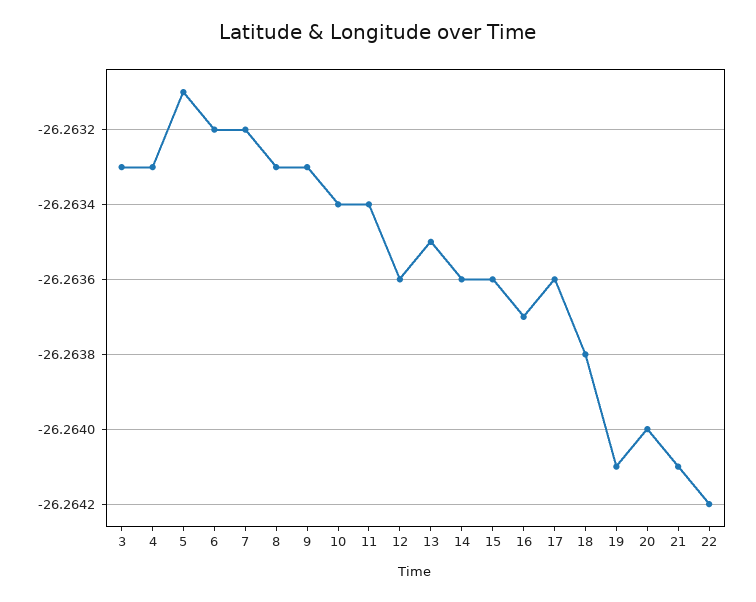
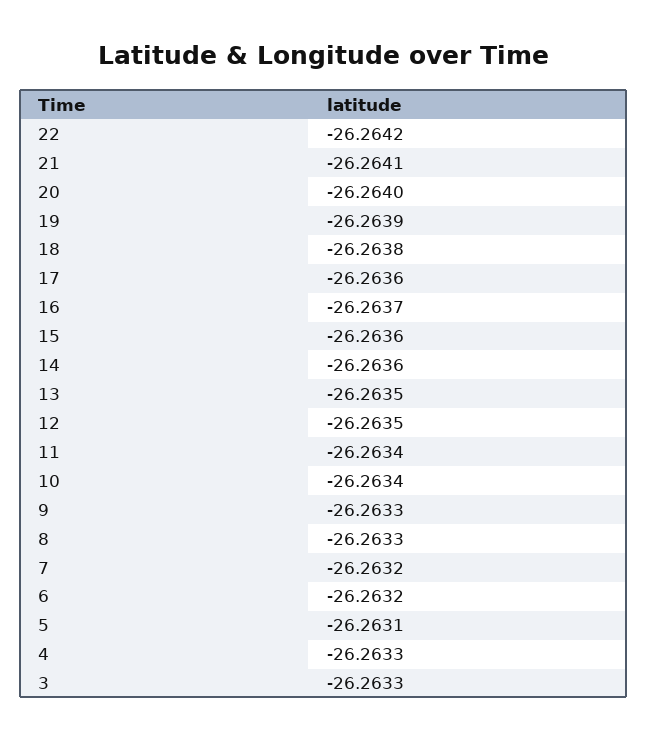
12: -26.2636 -> -26.2635
19: -26.2641 -> -26.2639

